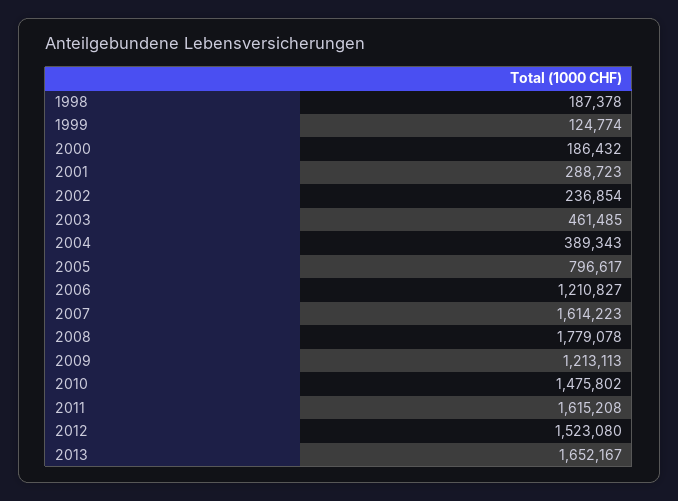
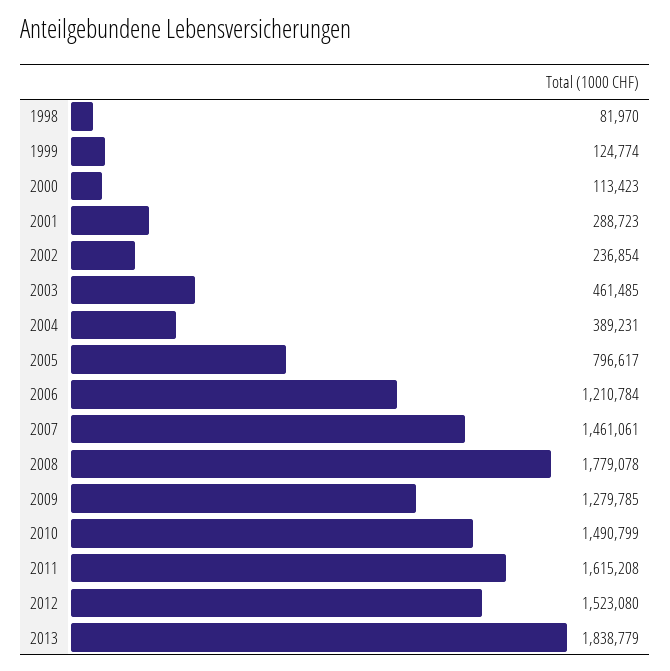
1998: 187378 -> 81970
2000: 186432 -> 113423
2004: 389343 -> 389231
2006: 1210827 -> 1210784
2007: 1614223 -> 1461061
2009: 1213113 -> 1279785
2010: 1475802 -> 1490799
2013: 1652167 -> 1838779

